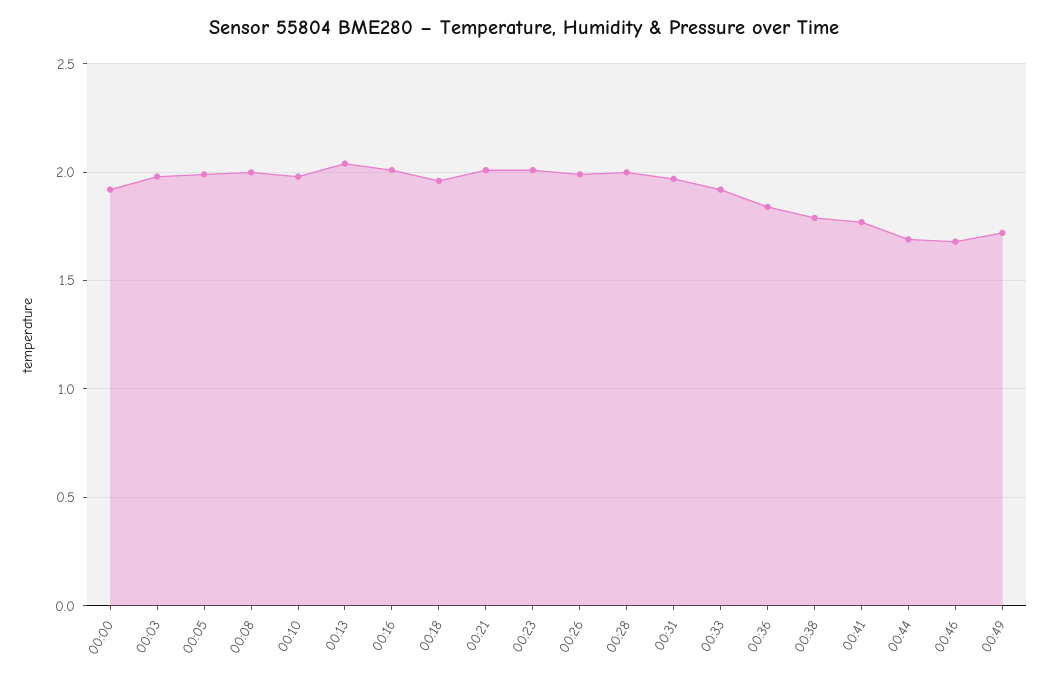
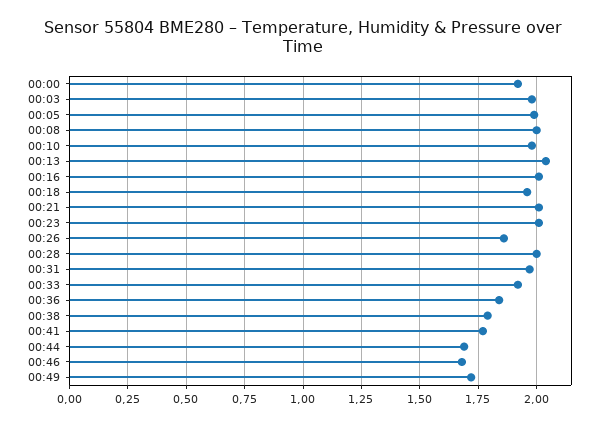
00:26: 2 -> 1.85

